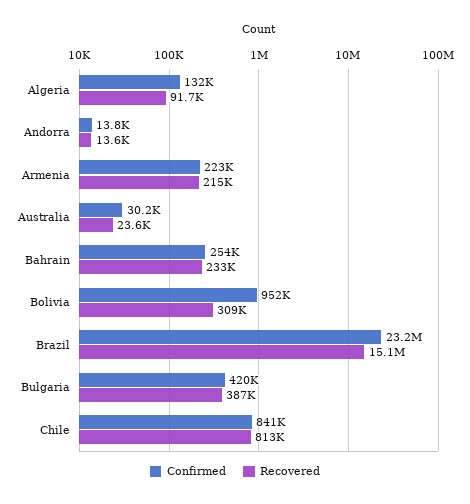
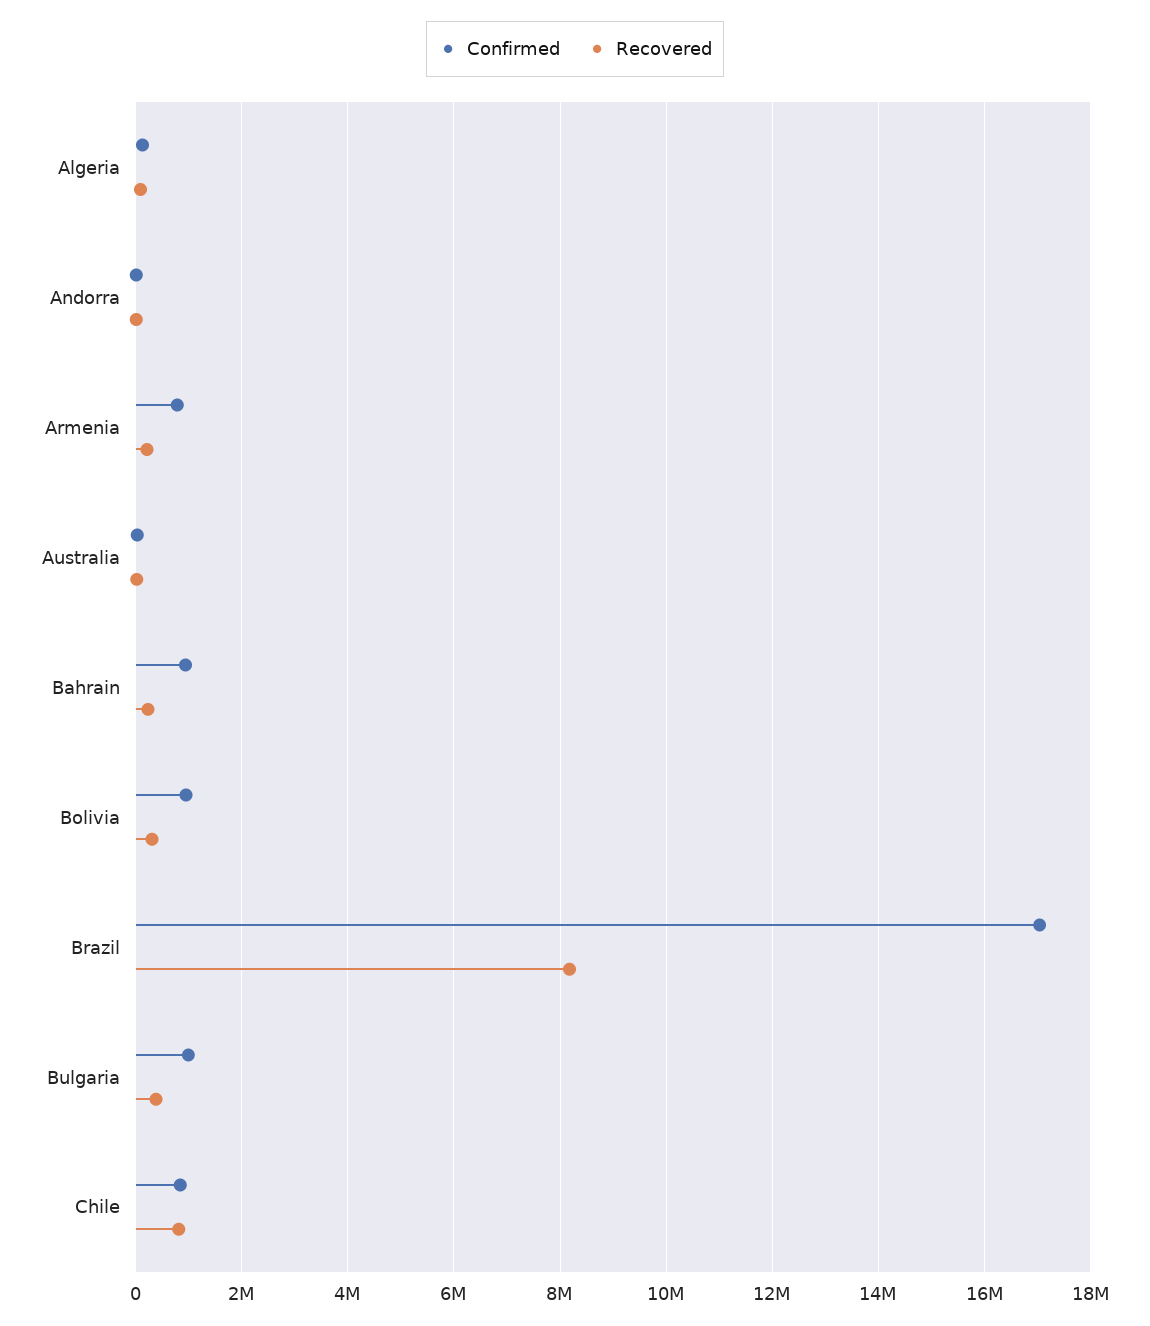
Confirmed, Armenia: 223000 -> 800000
Confirmed, Bahrain: 254000 -> 1000000
Confirmed, Brazil: 23200000 -> 17000000
Recovered, Brazil: 15100000 -> 8200000
Confirmed, Bulgaria: 420000 -> 1000000

